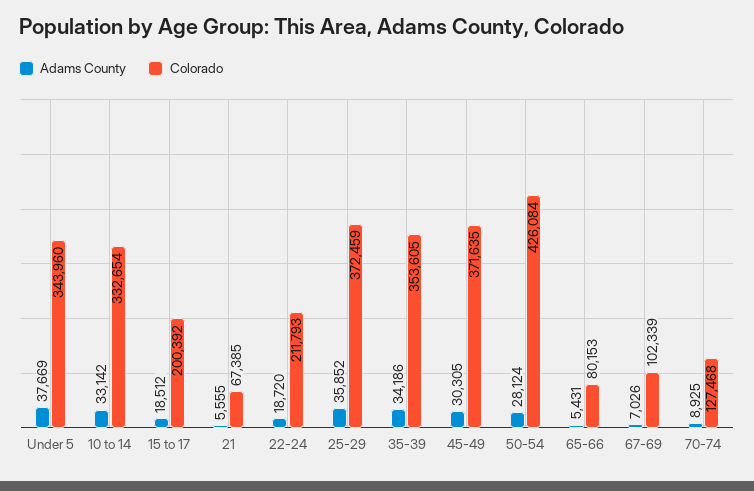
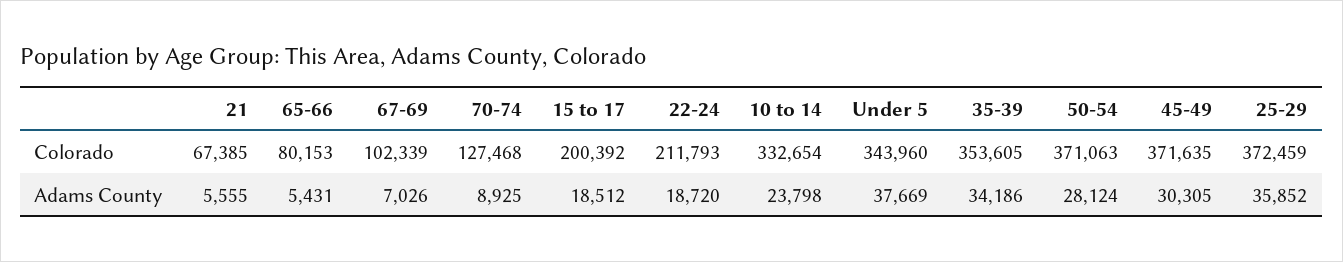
Adams County, 10 to 14: 33142 -> 23798
Colorado, 50-54: 426084 -> 371063

